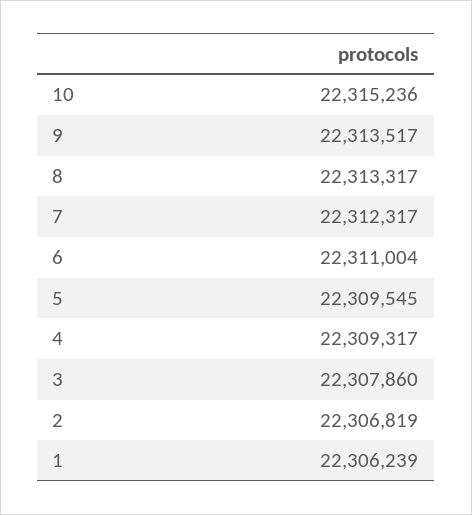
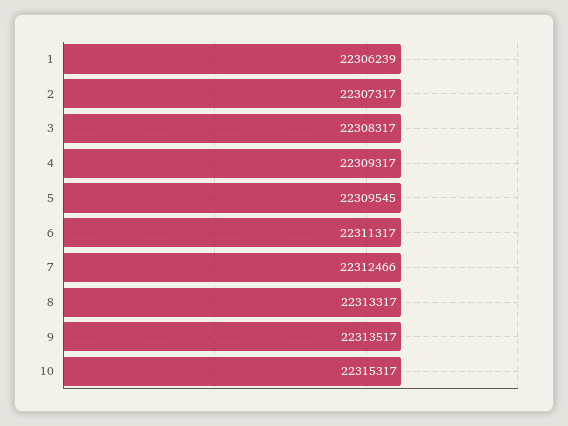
10: 22315236 -> 22315317
7: 22312317 -> 22312466
6: 22311004 -> 22311317
3: 22307860 -> 22308317
2: 22306819 -> 22307317

